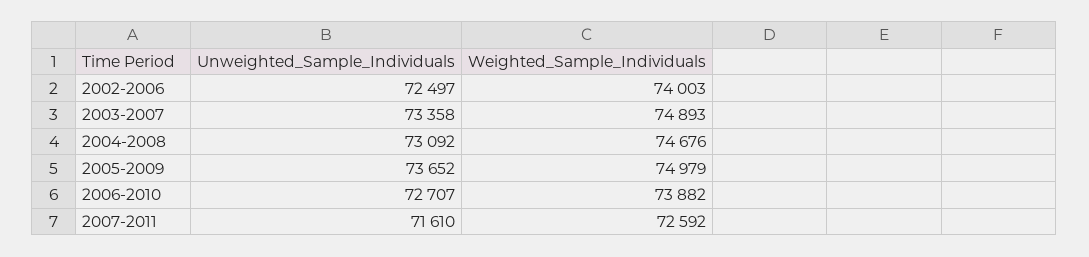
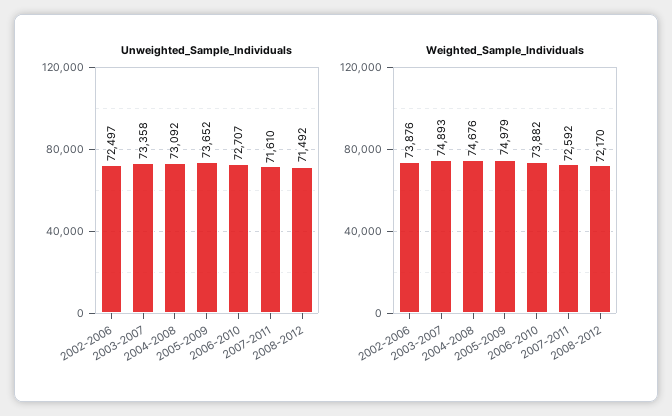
Weighted_Sample_Individuals, 2002-2006: 74003 -> 73876
Unweighted_Sample_Individuals, 2008-2012: none -> 71492
Weighted_Sample_Individuals, 2008-2012: none -> 72170

